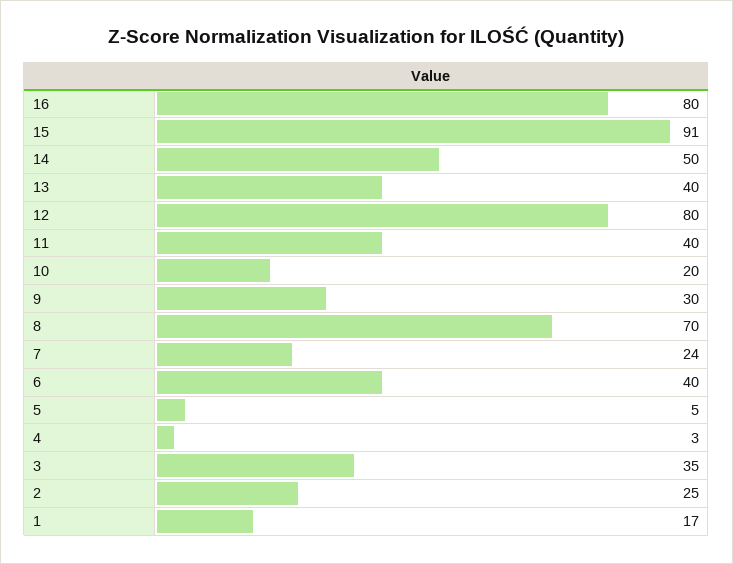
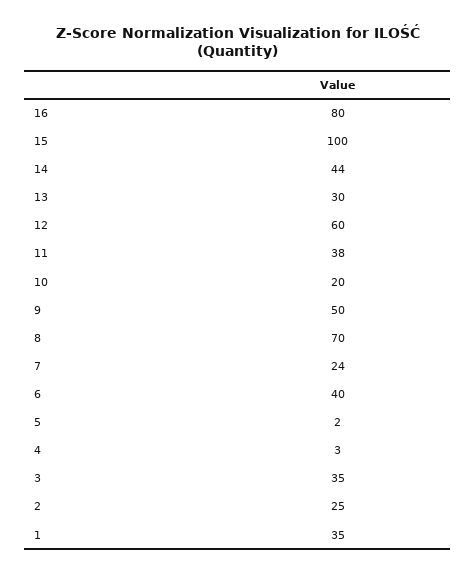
15: 91 -> 100
14: 50 -> 44
13: 40 -> 30
12: 80 -> 60
11: 40 -> 38
9: 30 -> 50
5: 5 -> 2
1: 17 -> 35

